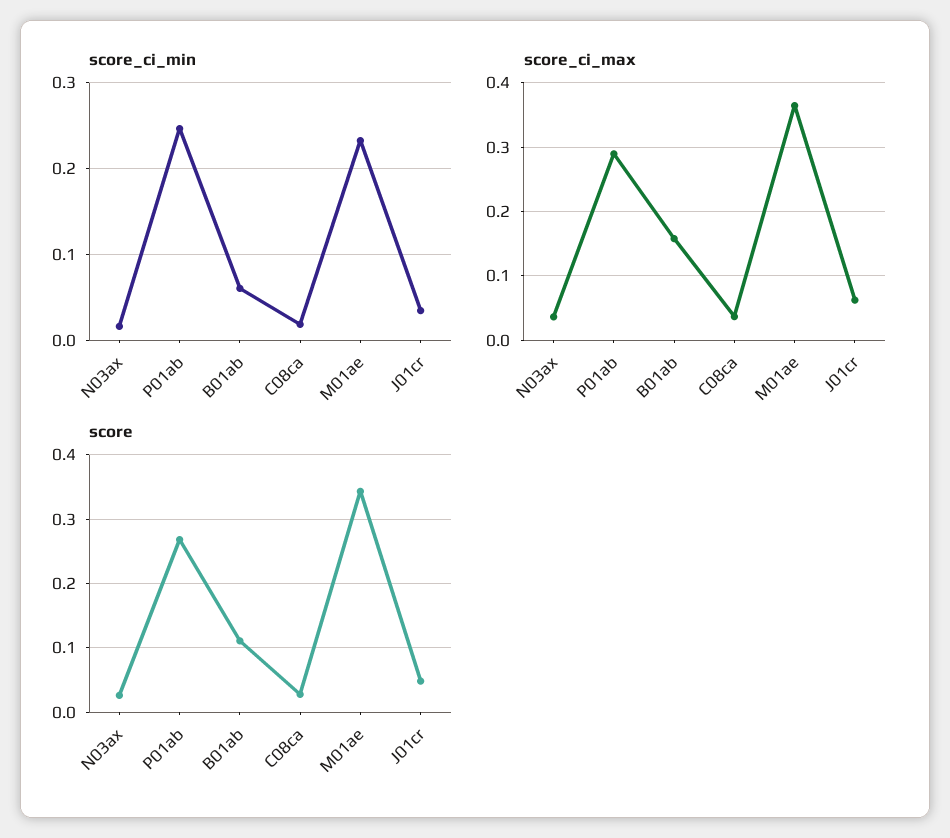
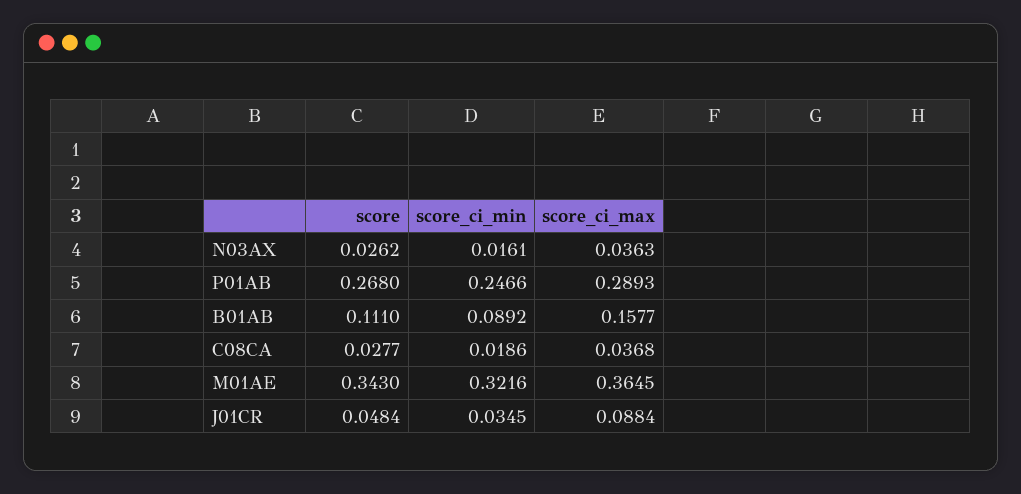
score_ci_min, B01ab: 0.06 -> 0.0892
score_ci_min, M01ae: 0.23 -> 0.3216
score_ci_max, J01cr: 0.06 -> 0.0884

